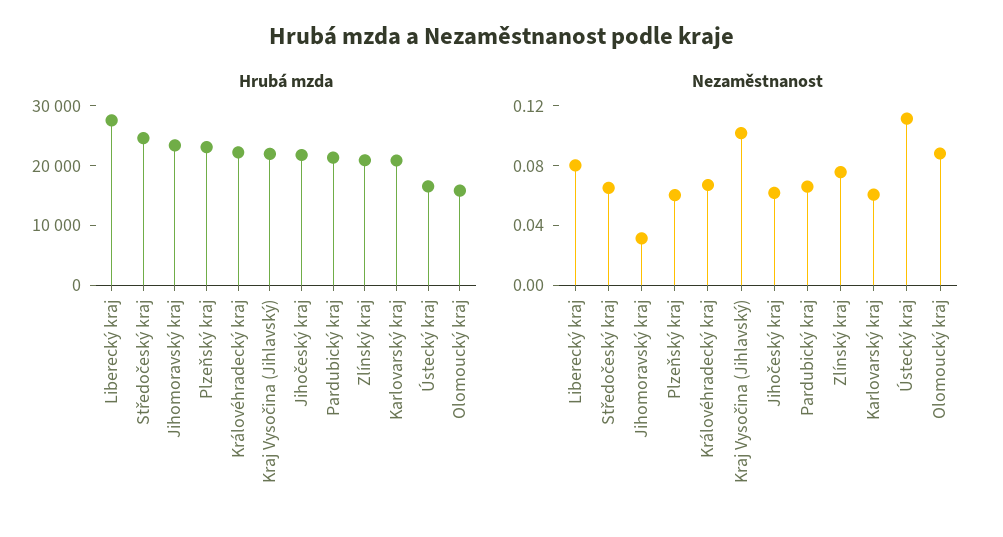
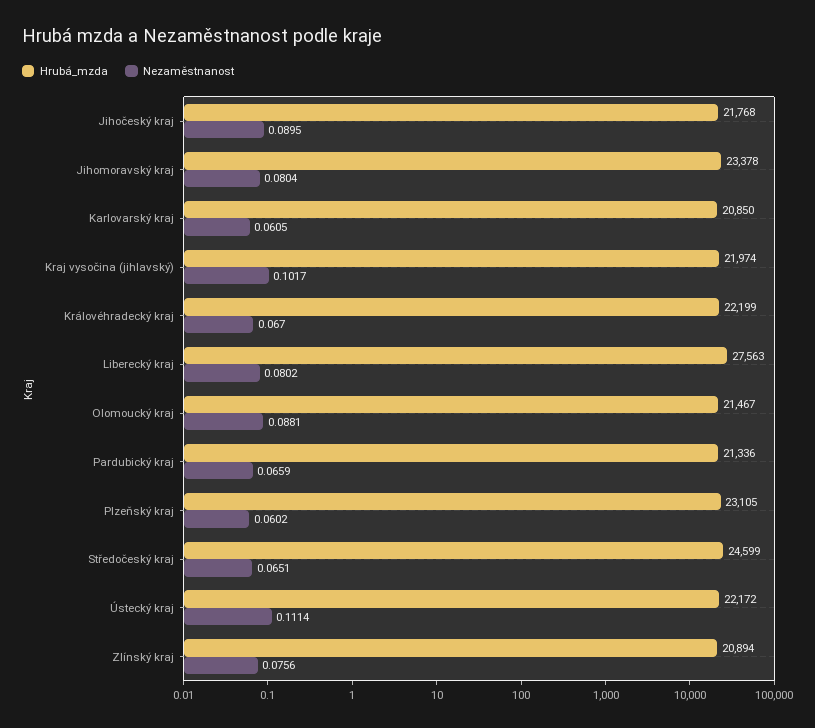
Hrubá mzda, Ústecký kraj: 16000 -> 22172
Hrubá mzda, Olomoucký kraj: 16000 -> 21467
Nezaměstnanost, Jihomoravský kraj: 0.03 -> 0.0804
Nezaměstnanost, Jihočeský kraj: 0.06 -> 0.0895

